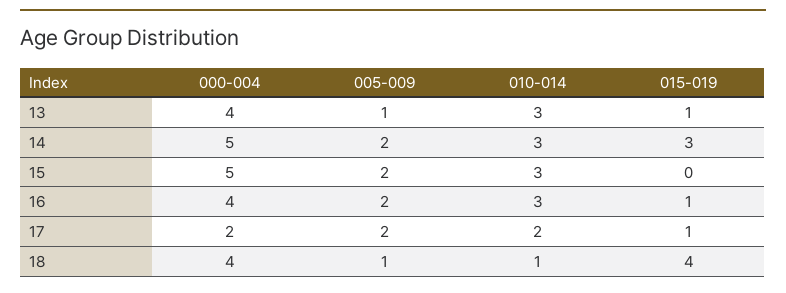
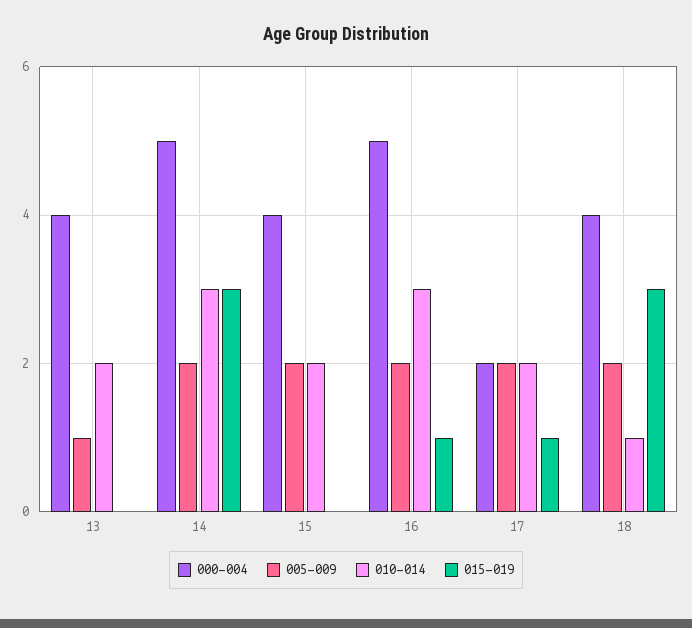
010-014, 13: 3 -> 2
015-019, 13: 1 -> 0
000-004, 15: 5 -> 4
010-014, 15: 3 -> 2
000-004, 16: 4 -> 5
005-009, 18: 1 -> 2
015-019, 18: 4 -> 3

